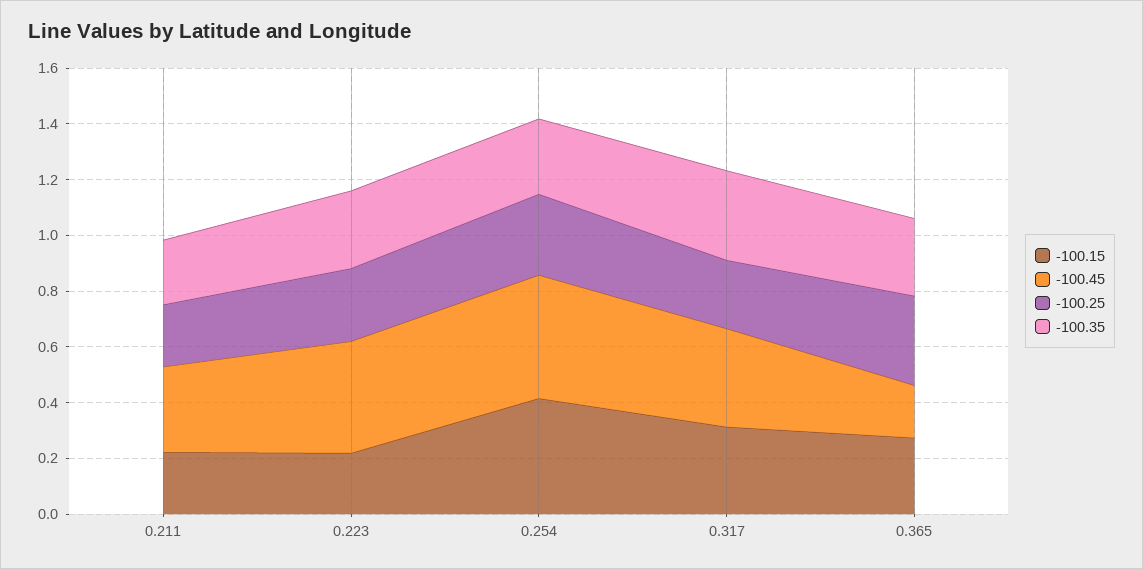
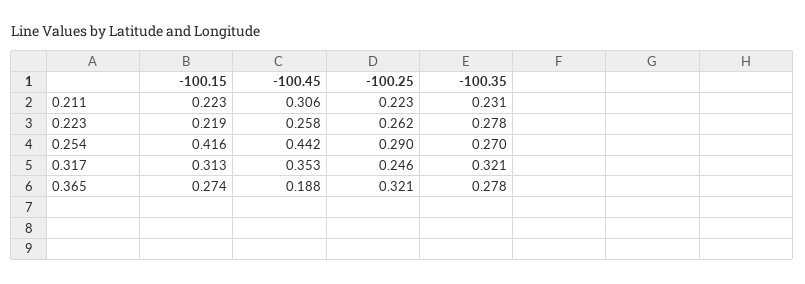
-100.45, 0.223: 0.4 -> 0.258

